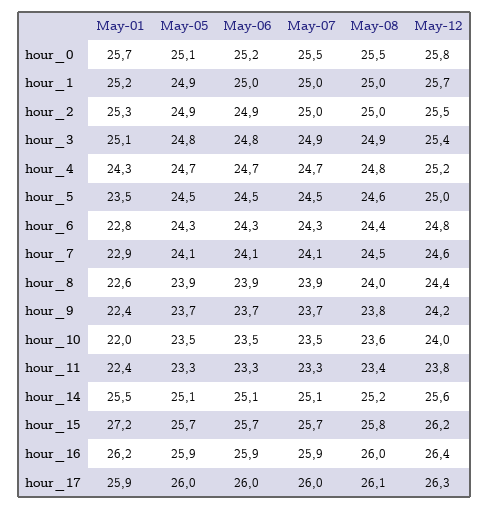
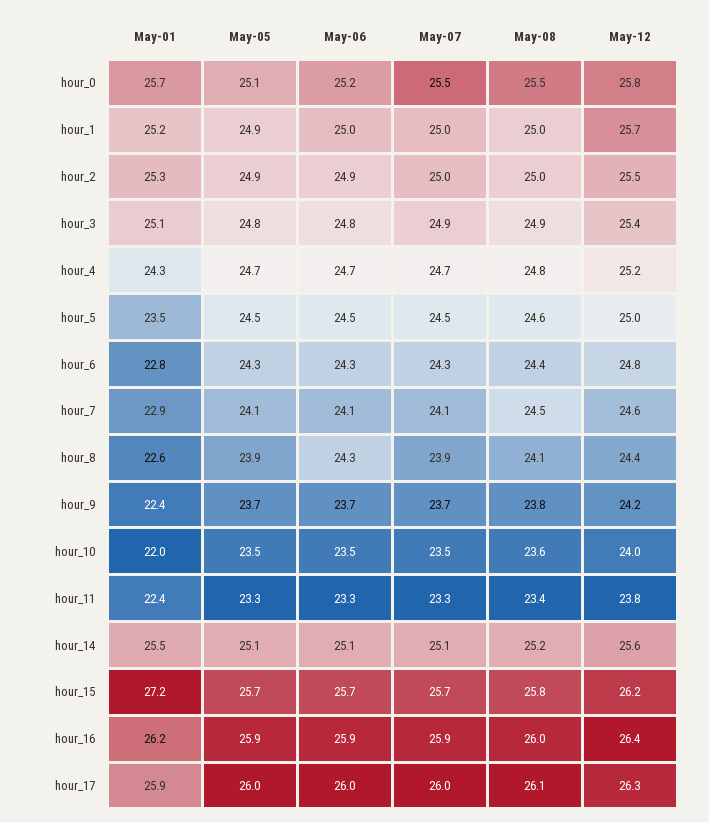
May-06, hour_8: 23.9 -> 24.3
May-08, hour_8: 24 -> 24.1

